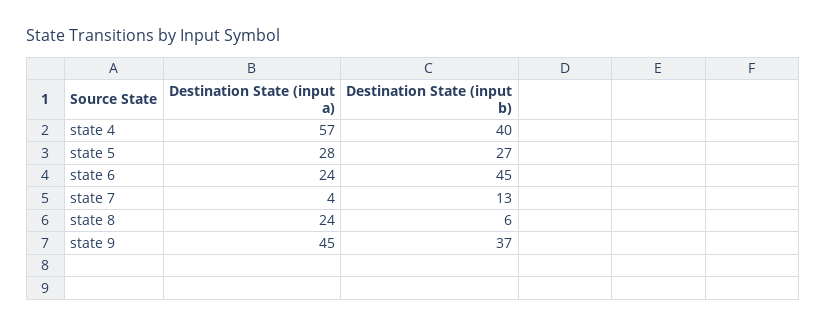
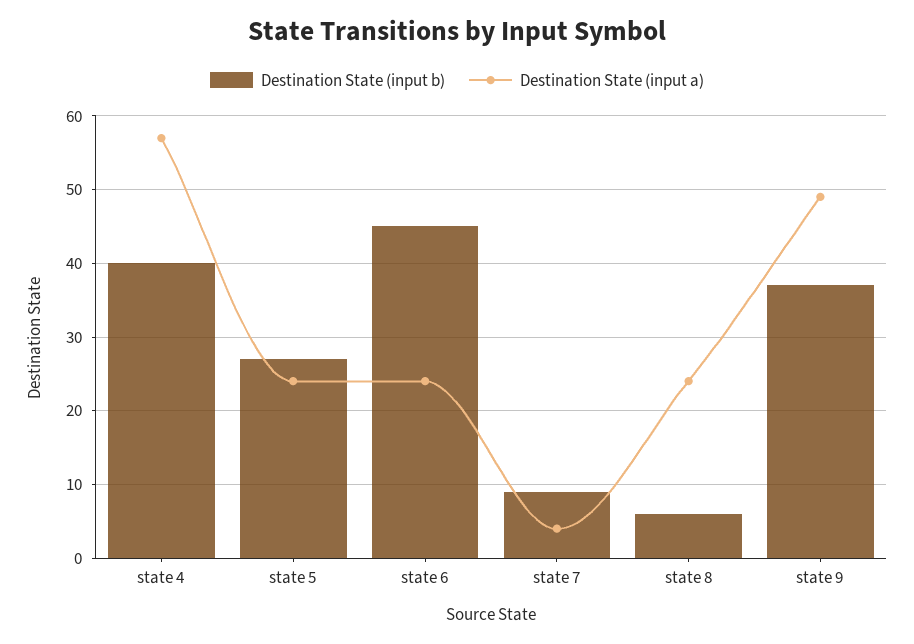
Destination State (input a), state 5: 28 -> 24
Destination State (input b), state 7: 13 -> 9
Destination State (input a), state 9: 45 -> 49

